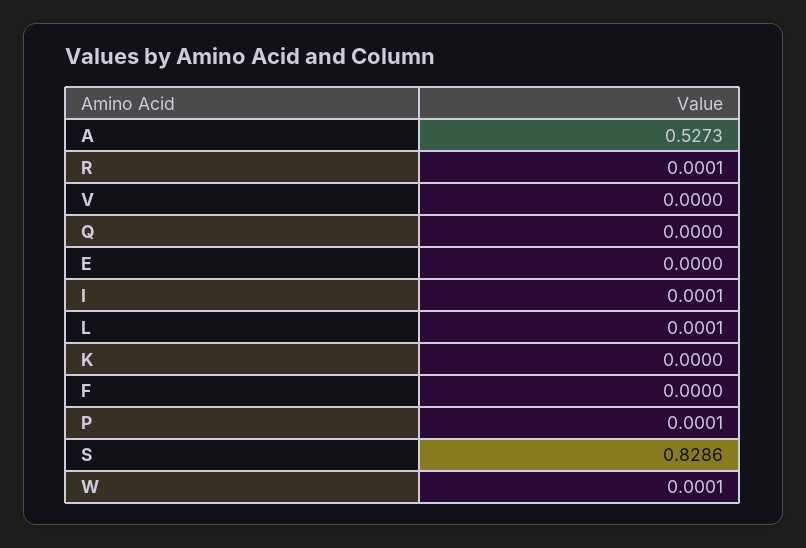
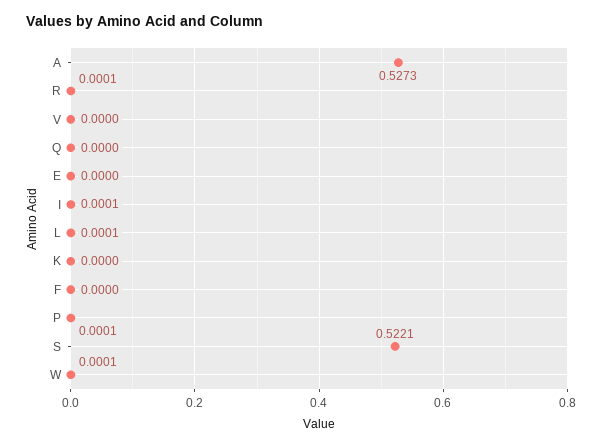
S: 0.8286 -> 0.5221

